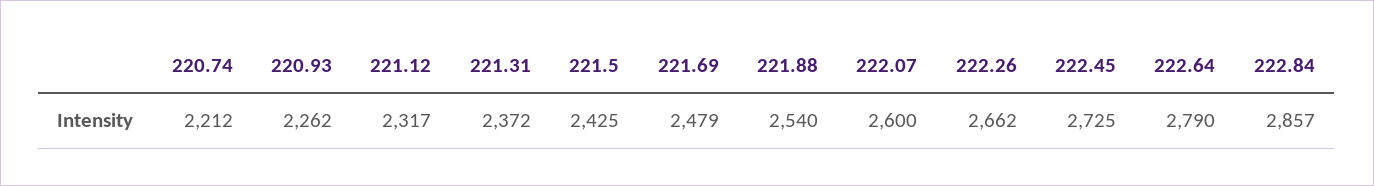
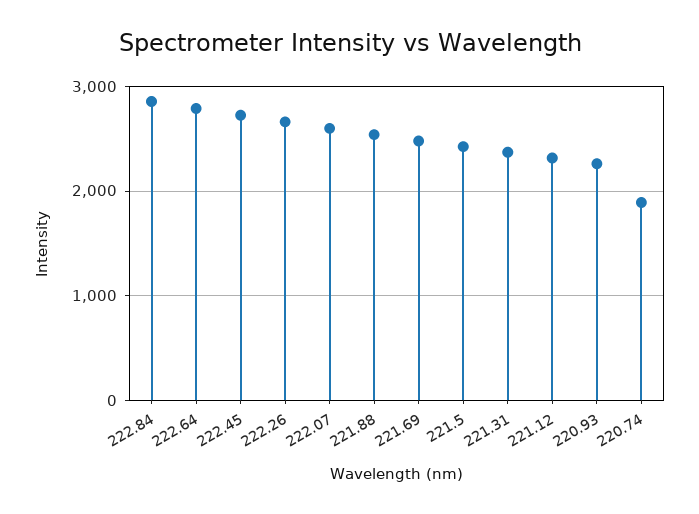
220.74: 2212 -> 1900

